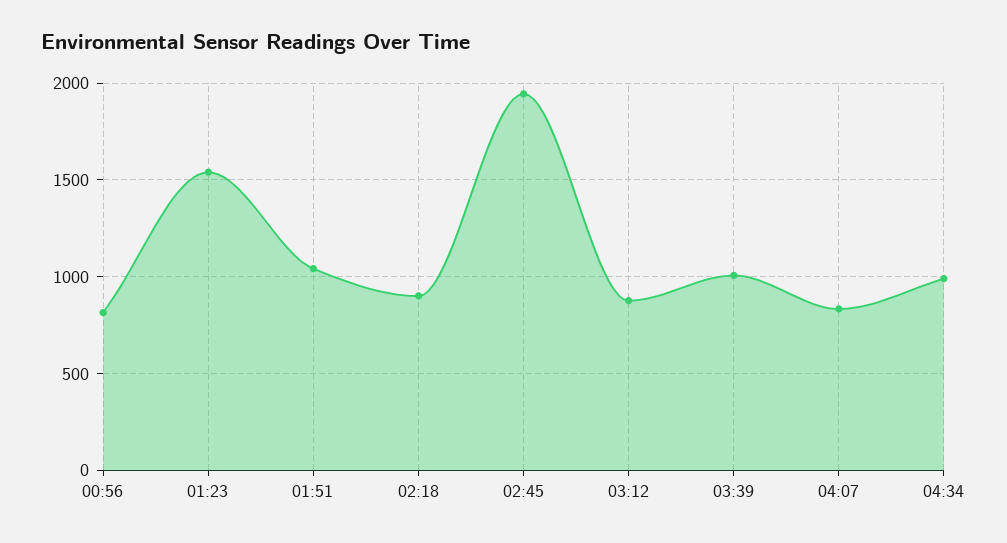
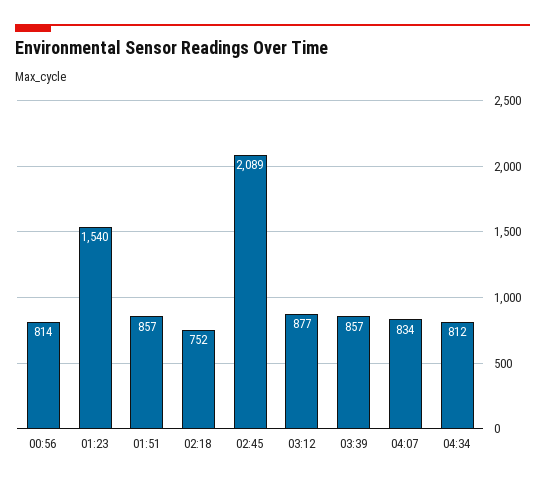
01:51: 1050 -> 857
02:18: 900 -> 752
02:45: 1950 -> 2089
03:39: 1000 -> 857
04:34: 1000 -> 812

